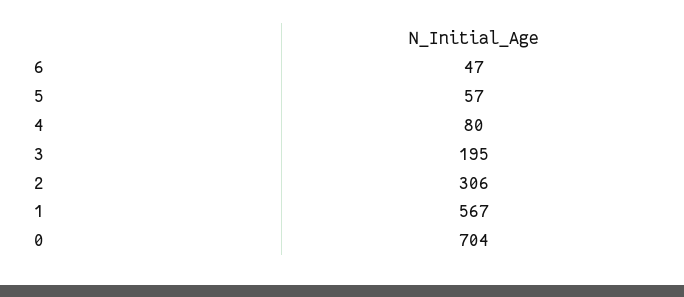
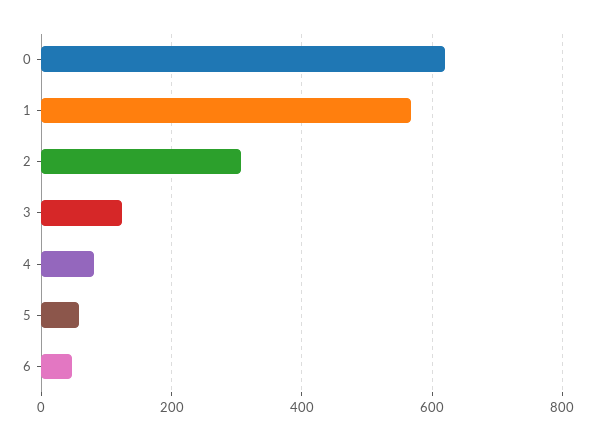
3: 195 -> 120
0: 704 -> 620

